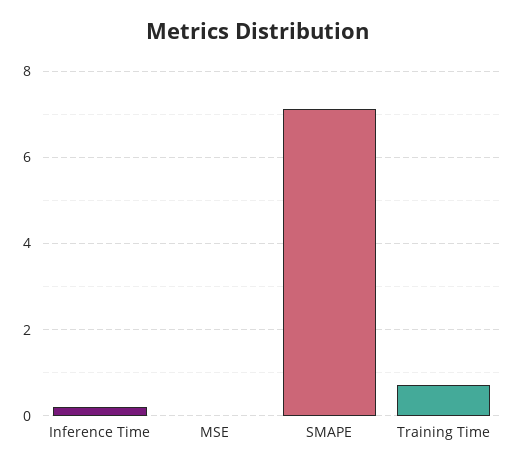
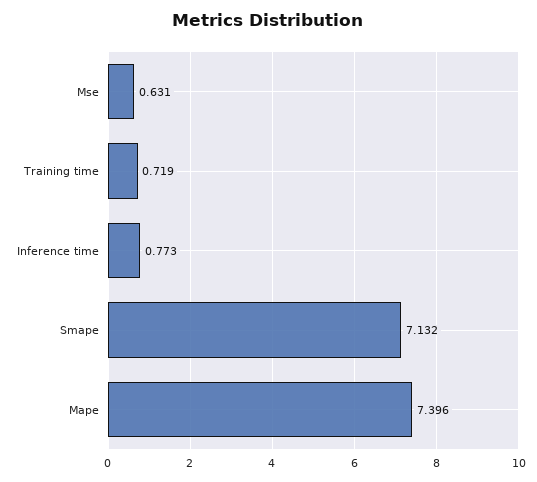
Inference Time: 0.2 -> 0.773
MSE: 0 -> 0.631
Mape: none -> 7.396

